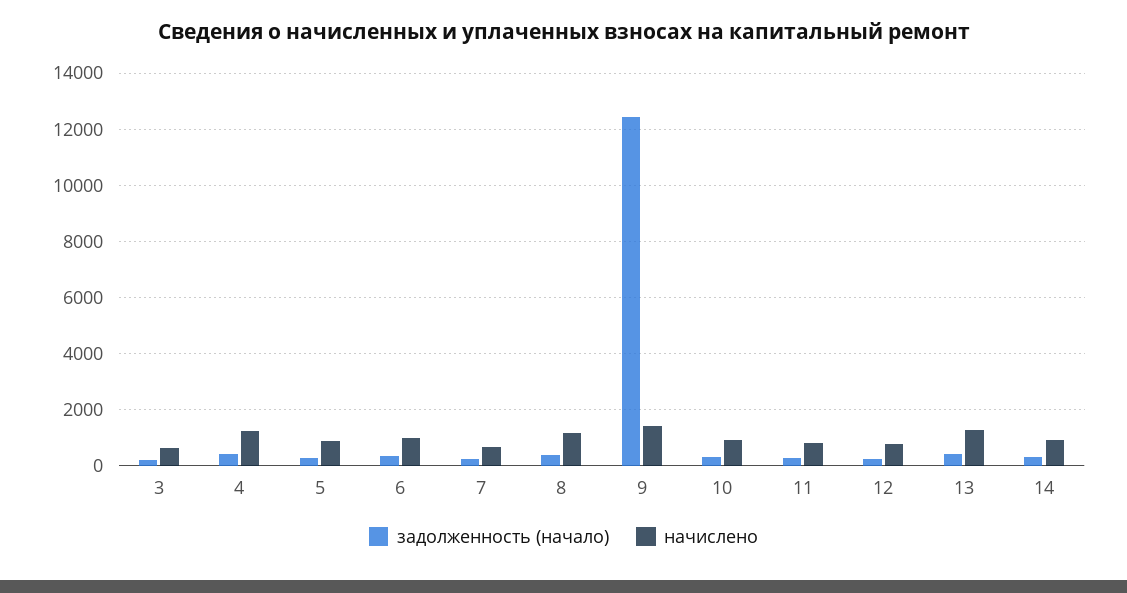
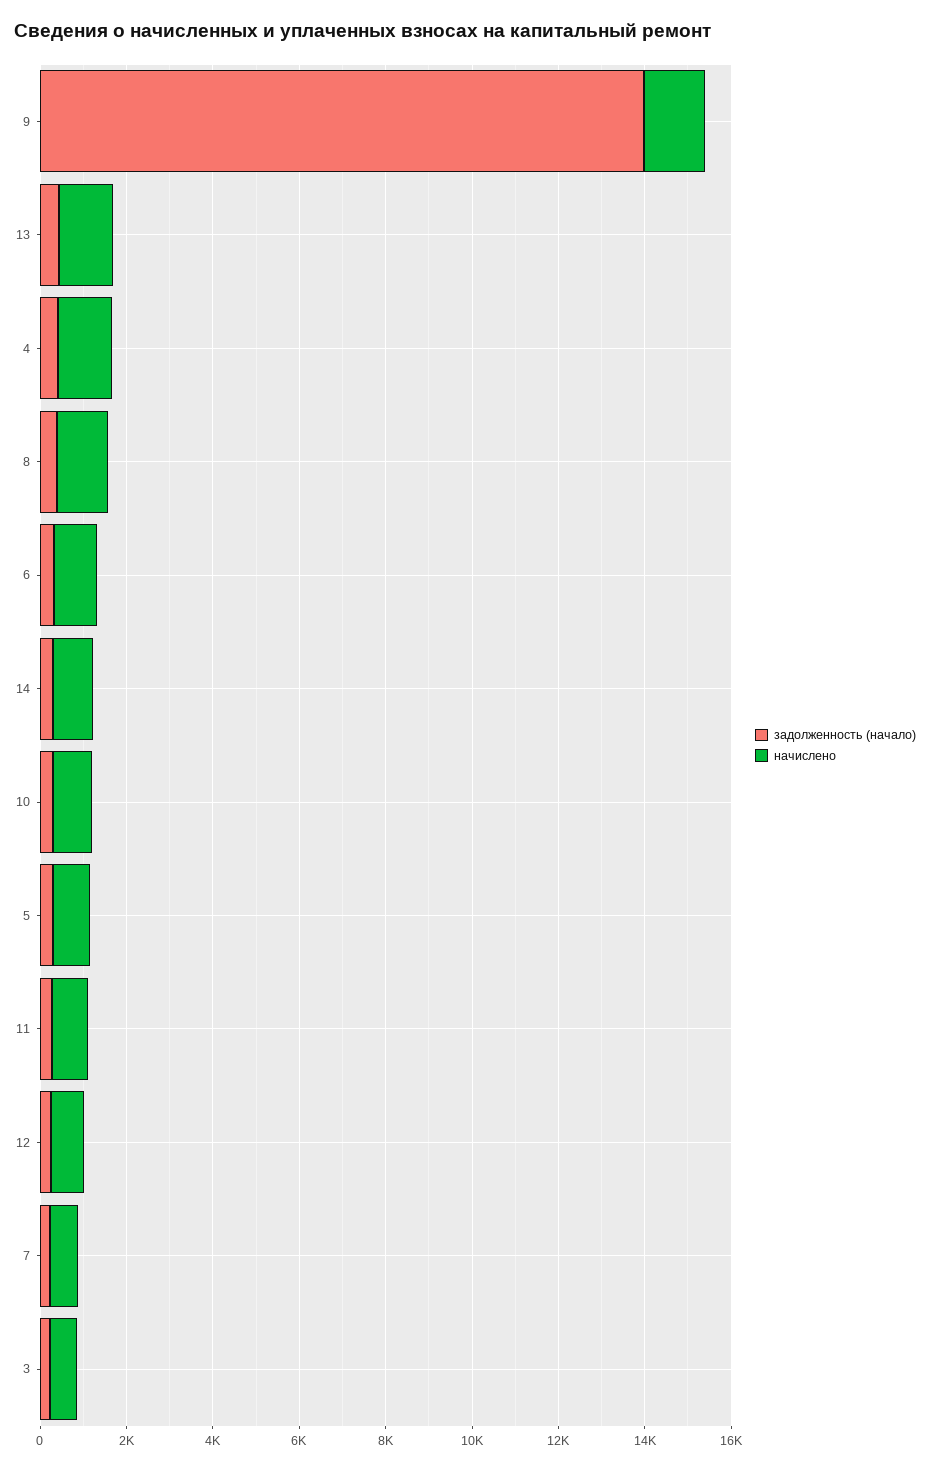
задолженность (начало), 9: 12500 -> 14000

